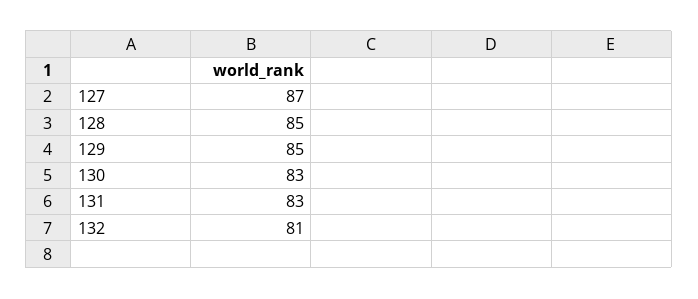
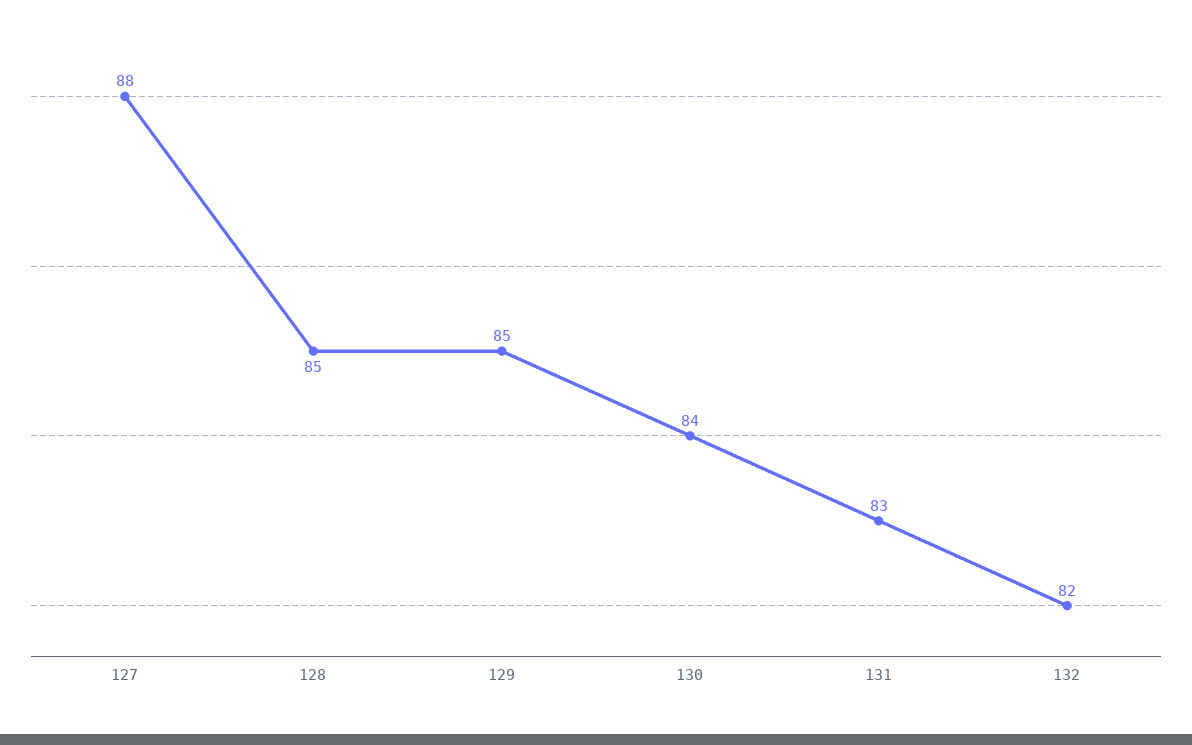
127: 87 -> 88
130: 83 -> 84
132: 81 -> 82

